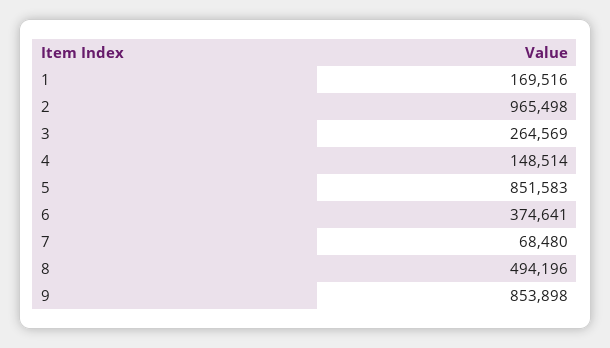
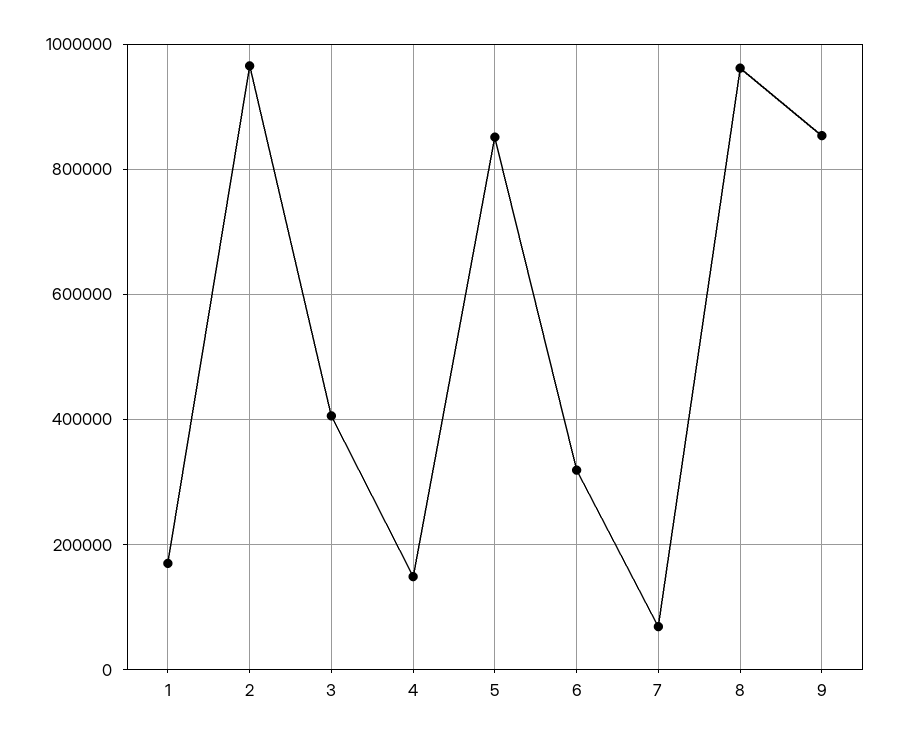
3: 264569 -> 400000
6: 374641 -> 320000
8: 494196 -> 960000

